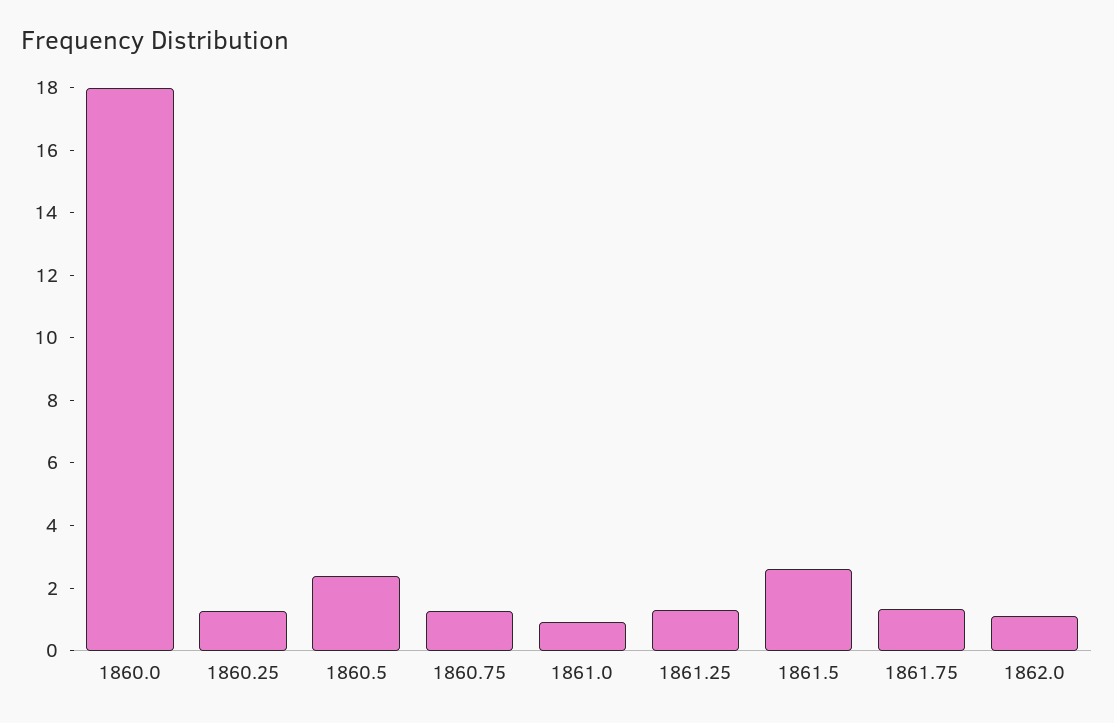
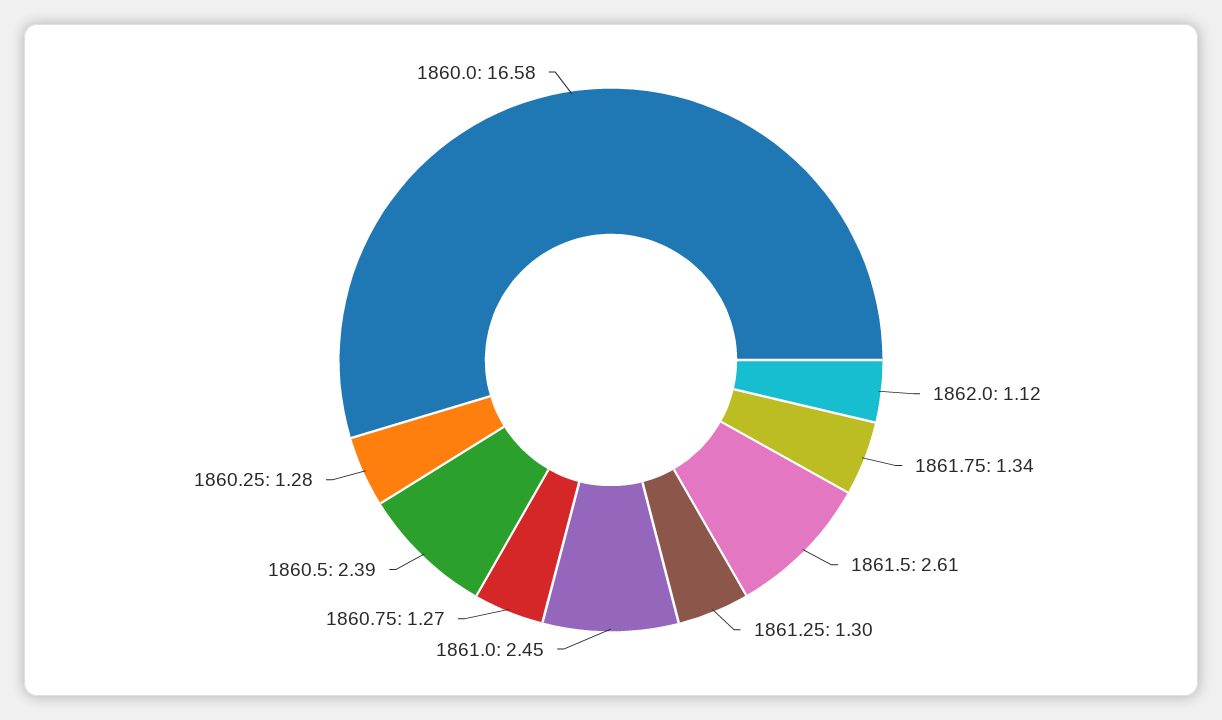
1860.0: 18 -> 16.58
1861.0: 1 -> 2.45

